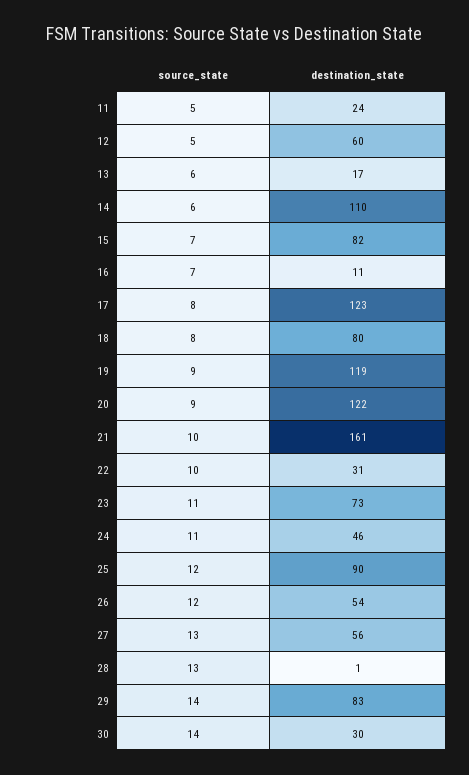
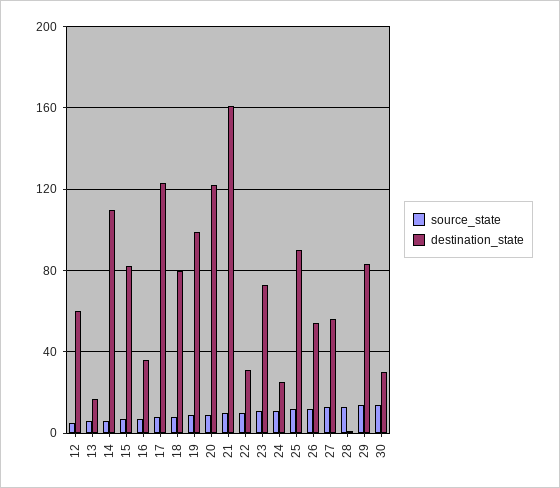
source_state, 11: 5 -> none
destination_state, 11: 24 -> none
destination_state, 16: 11 -> 35
destination_state, 19: 119 -> 100
destination_state, 24: 46 -> 25

